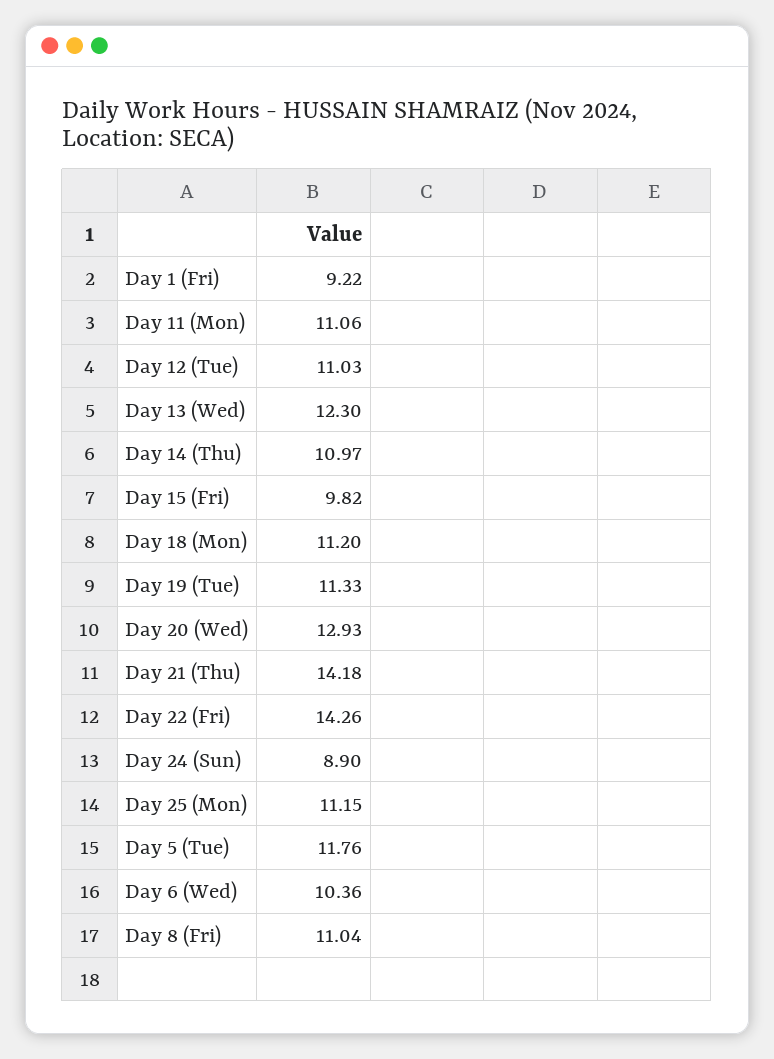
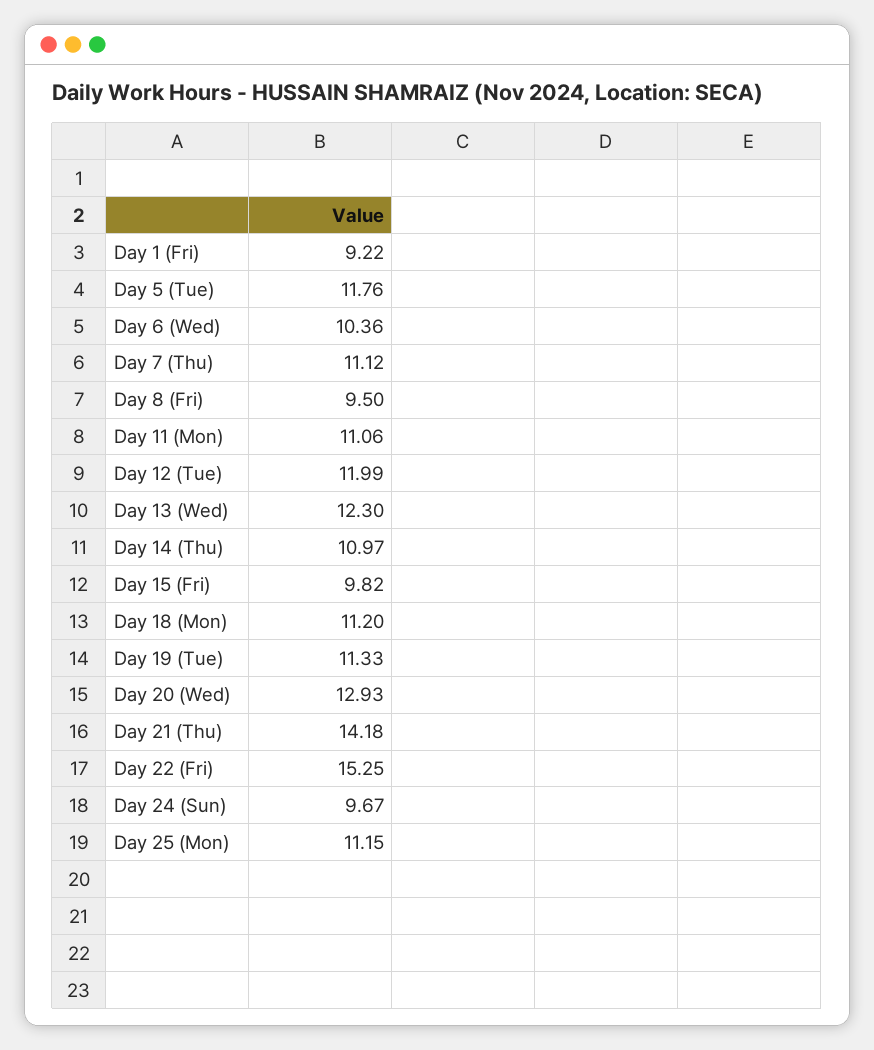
Day 12 (Tue): 11.03 -> 11.99
Day 22 (Fri): 14.26 -> 15.25
Day 24 (Sun): 8.9 -> 9.67
Day 8 (Fri): 11.04 -> 9.5
Day 7 (Thu): none -> 11.12

